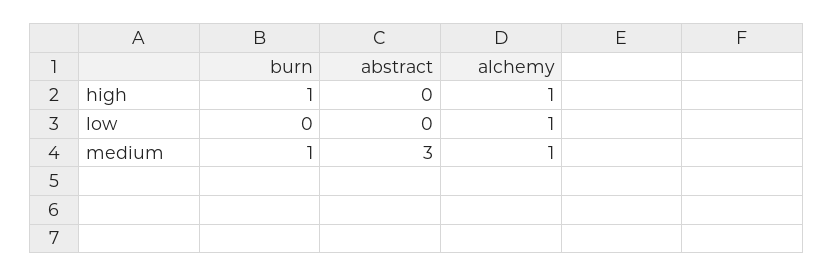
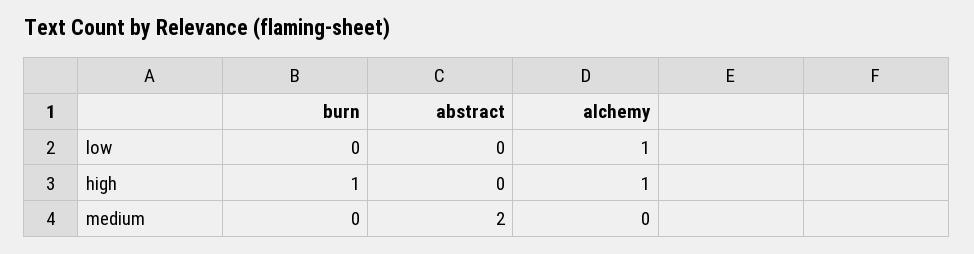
burn, medium: 1 -> 0
abstract, medium: 3 -> 2
alchemy, medium: 1 -> 0

